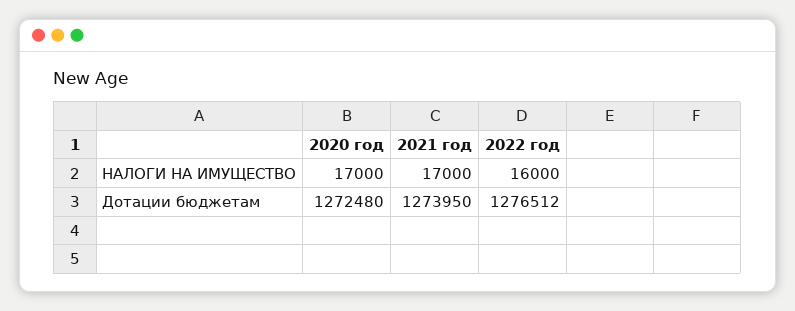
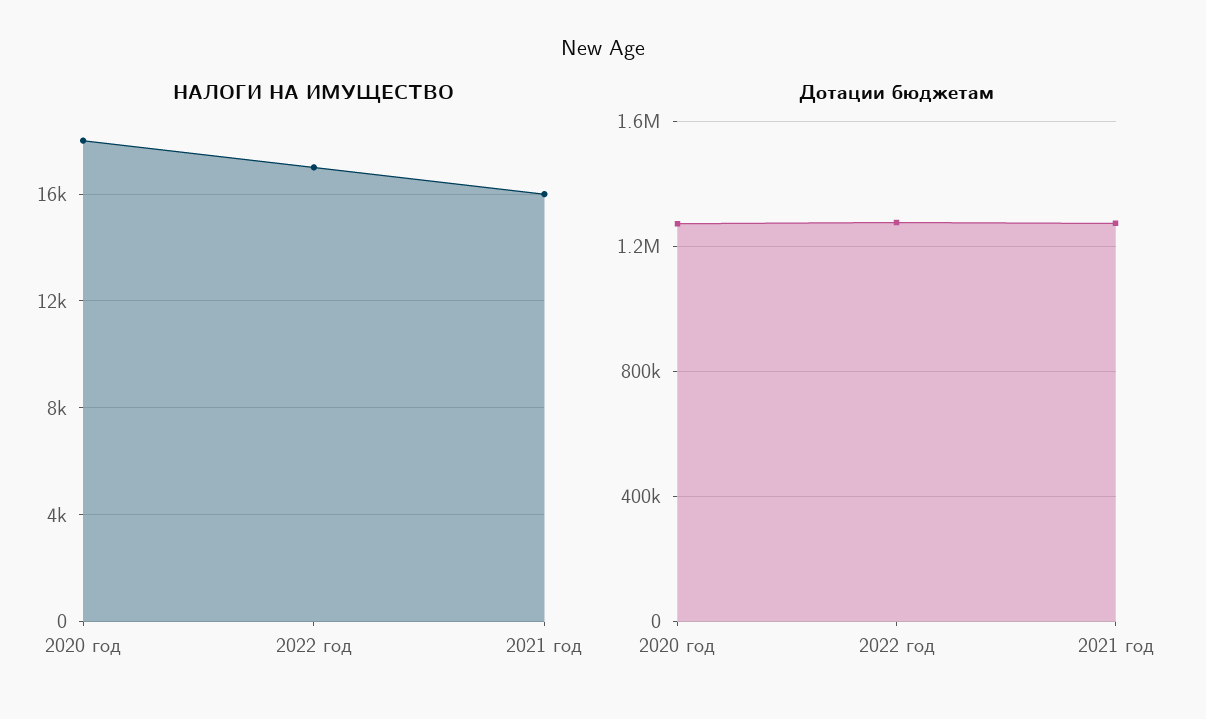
НАЛОГИ НА ИМУЩЕСТВО, 2020 год: 17000 -> 18000
НАЛОГИ НА ИМУЩЕСТВО, 2021 год: 17000 -> 16000
НАЛОГИ НА ИМУЩЕСТВО, 2022 год: 16000 -> 17000

